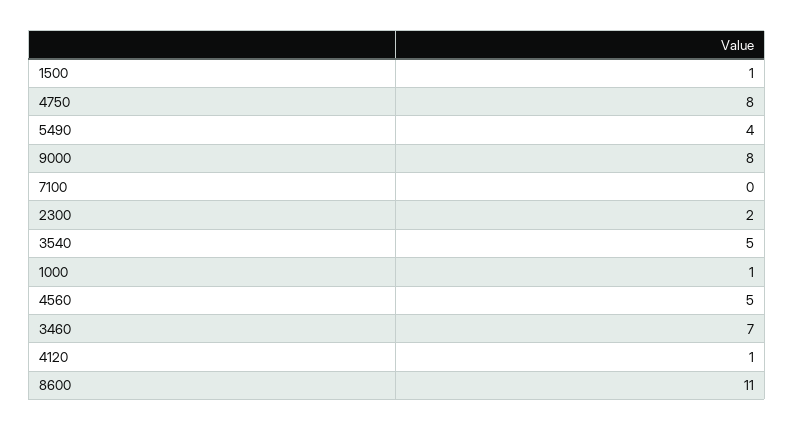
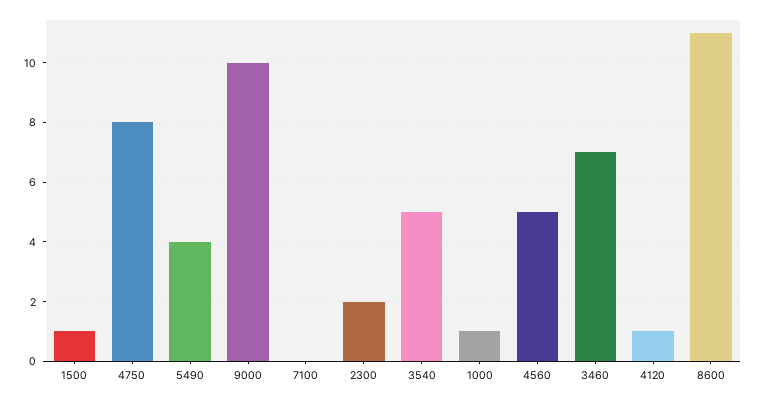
9000: 8 -> 10

